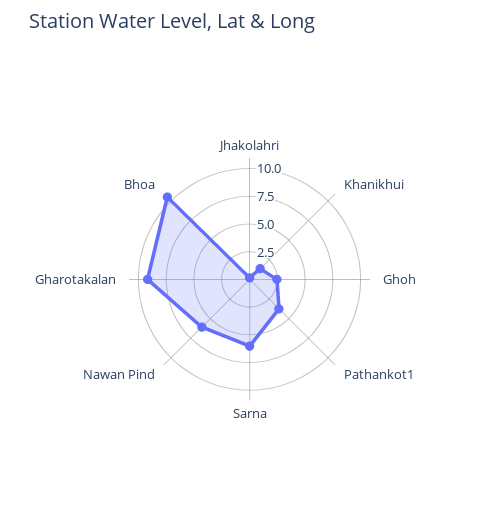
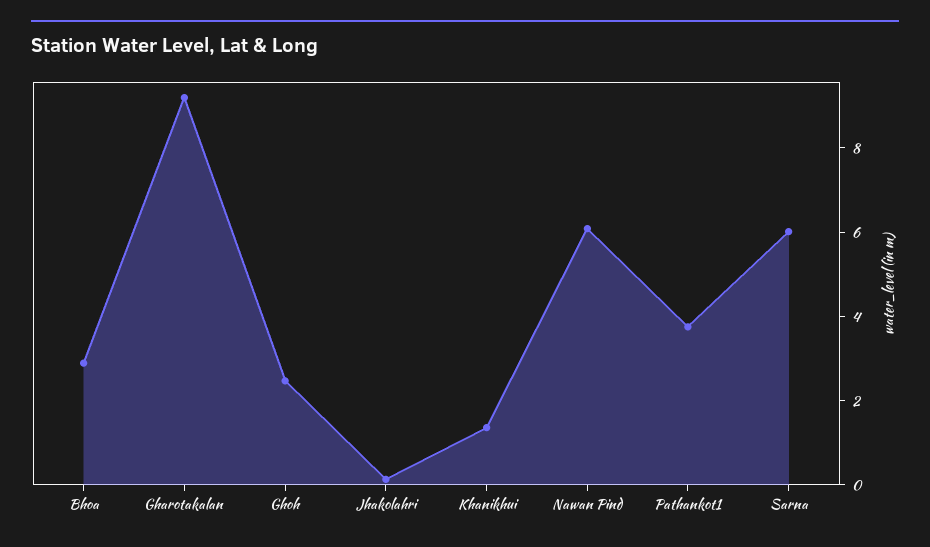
Bhoa: 10 -> 3

